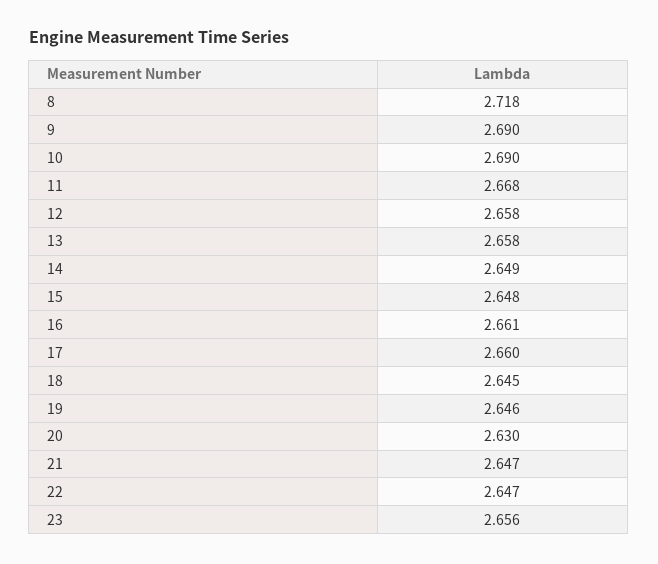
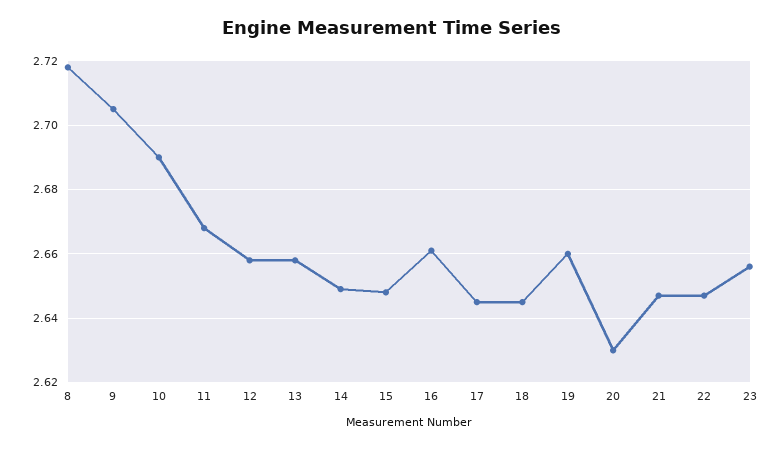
9: 2.69 -> 2.705
17: 2.66 -> 2.645
19: 2.646 -> 2.66

